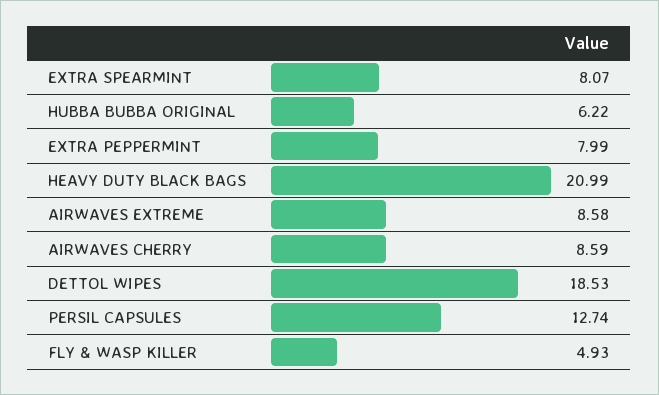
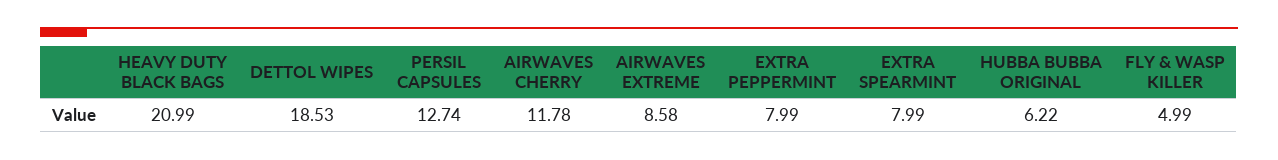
EXTRA SPEARMINT: 8.07 -> 7.99
AIRWAVES CHERRY: 8.59 -> 11.78
FLY & WASP KILLER: 4.93 -> 4.99

